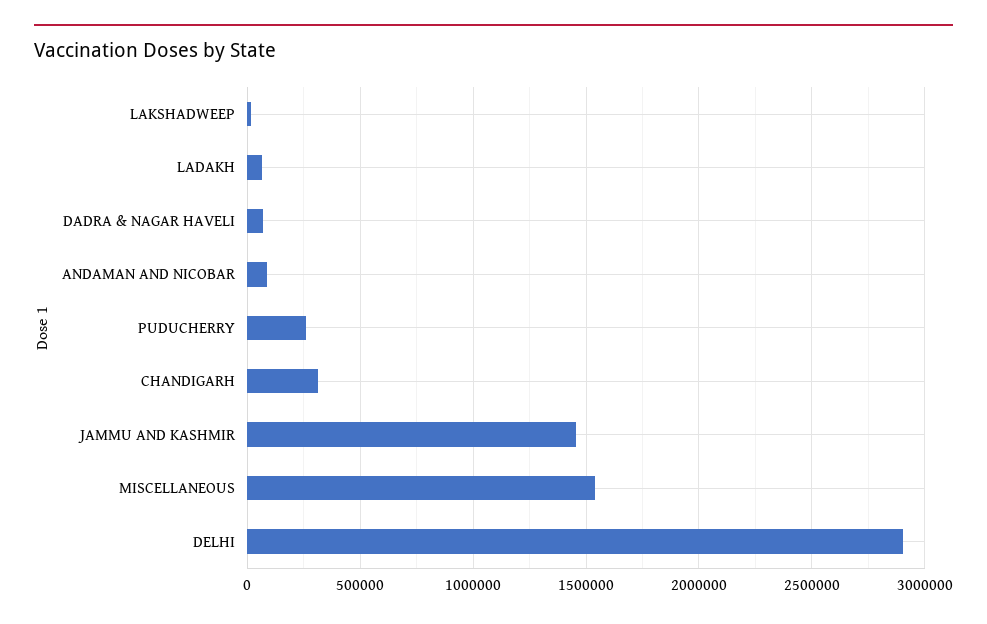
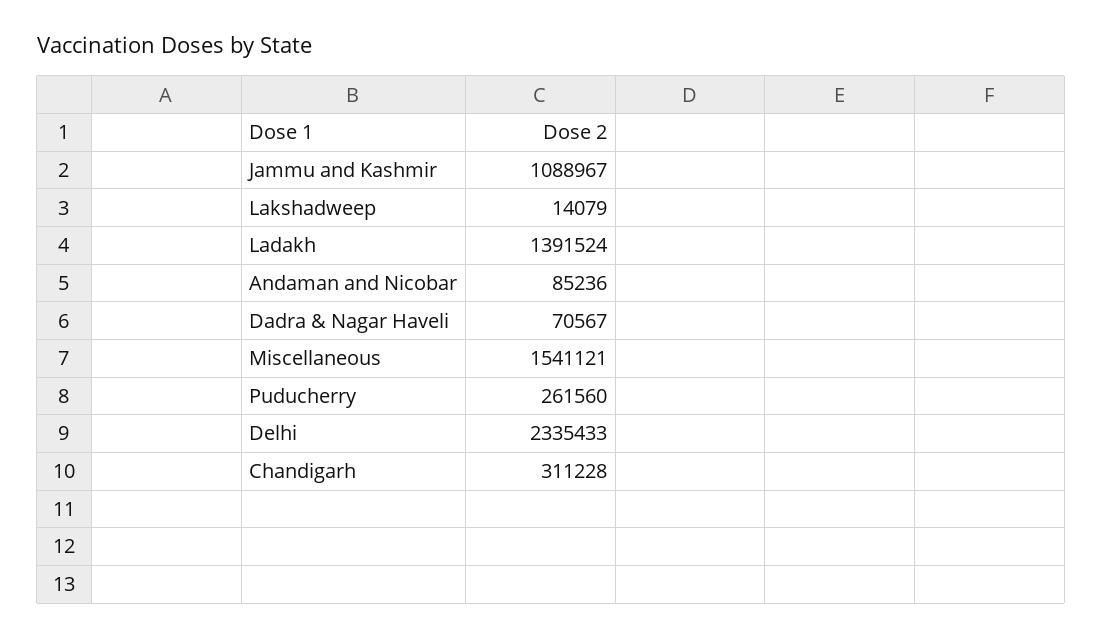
LADAKH: 50000 -> 1391524
JAMMU AND KASHMIR: 1450000 -> 1088967
DELHI: 2900000 -> 2335433

